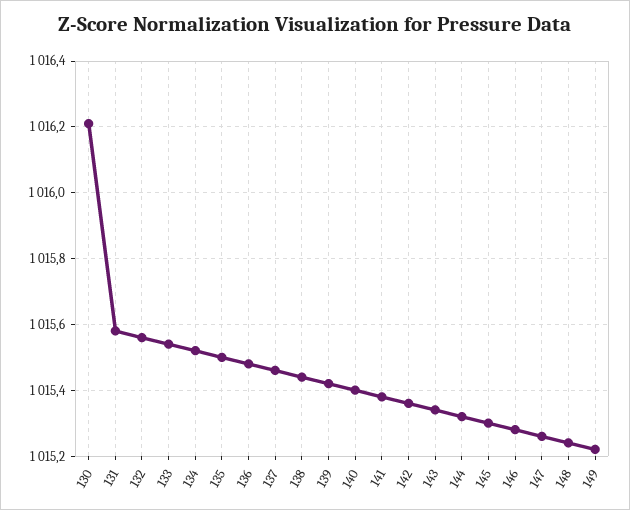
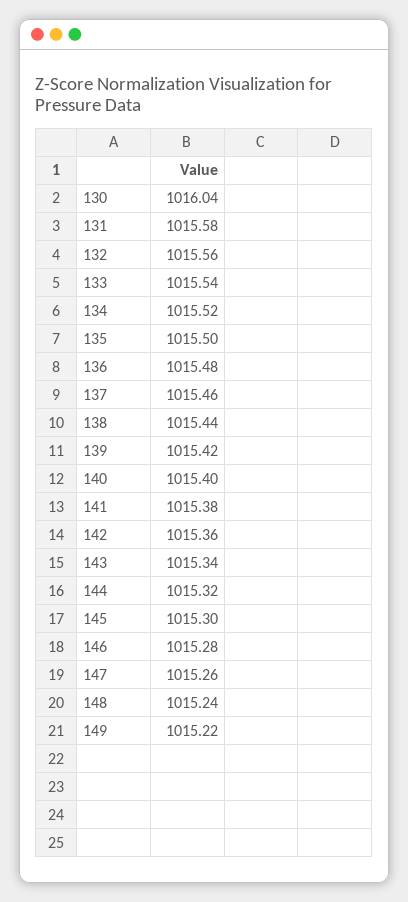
130: 1016.2 -> 1016.04

